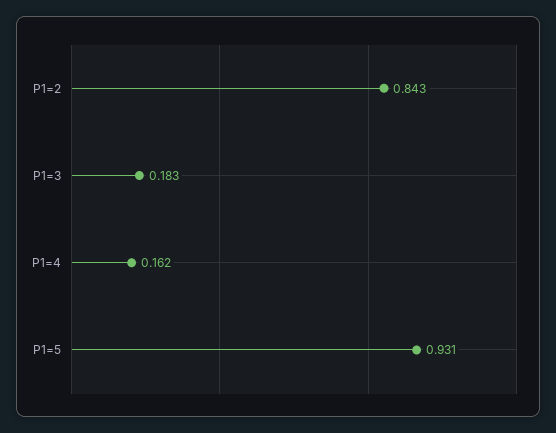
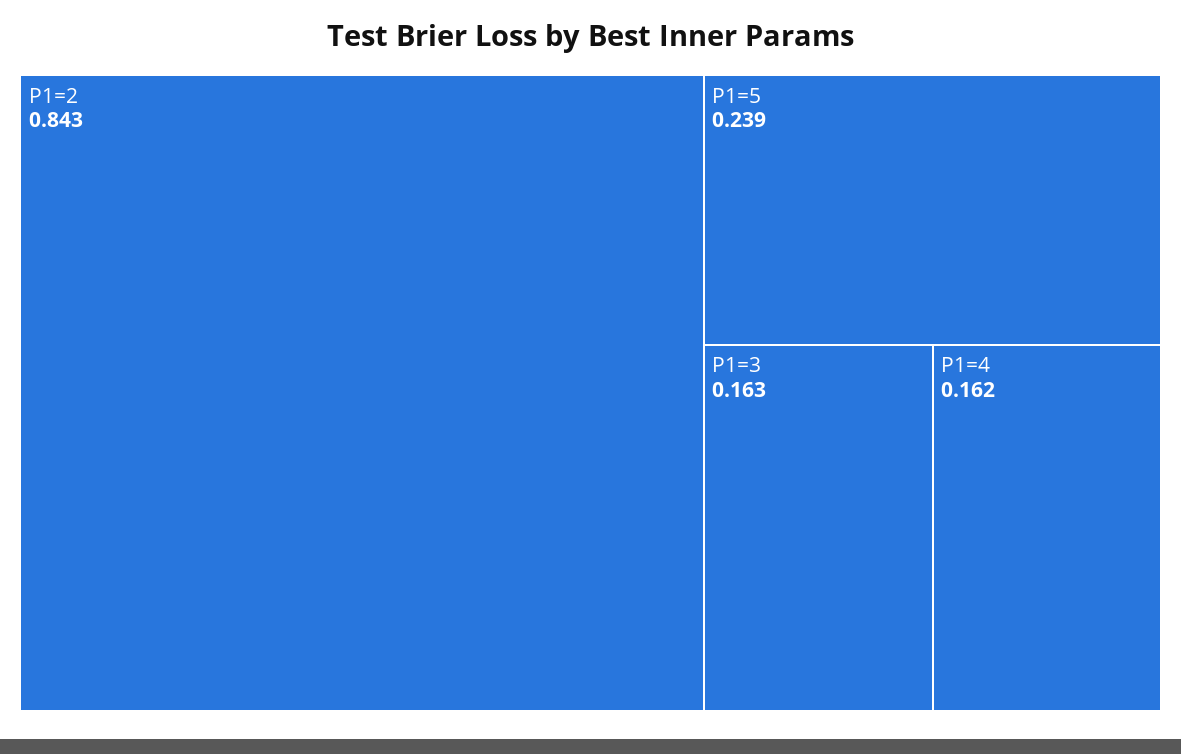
P1=3: 0.183 -> 0.163
P1=5: 0.931 -> 0.239

